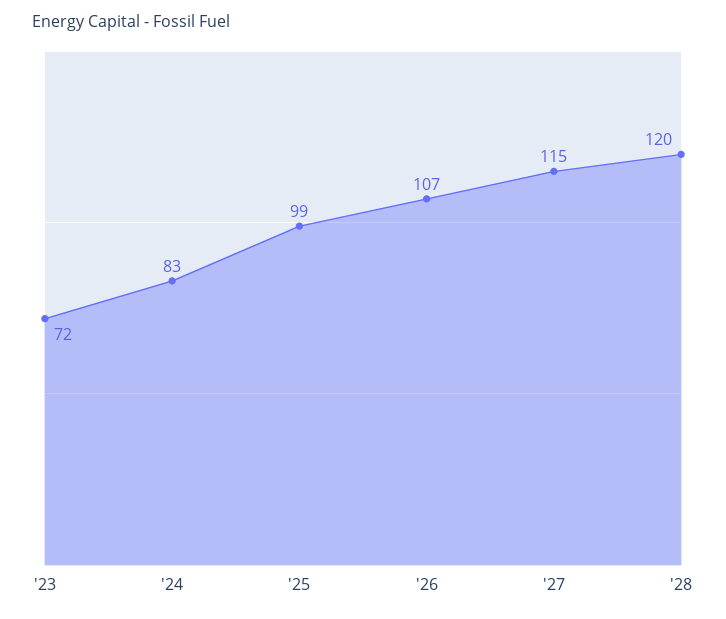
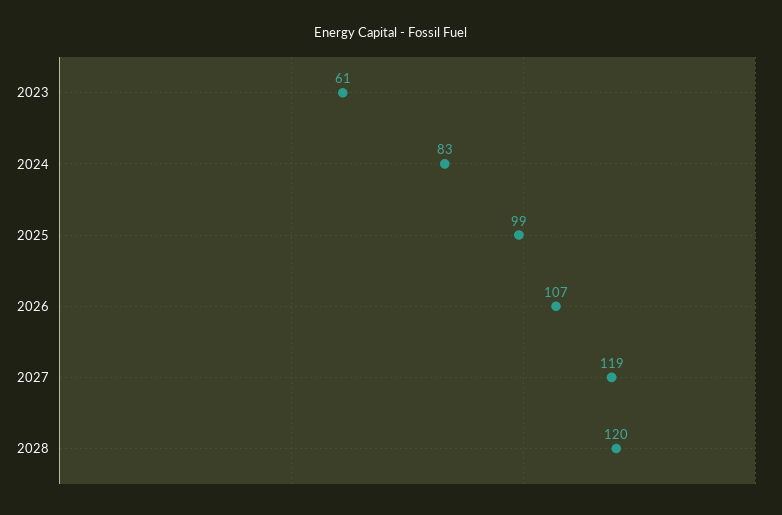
'23: 72 -> 61
'27: 115 -> 119

